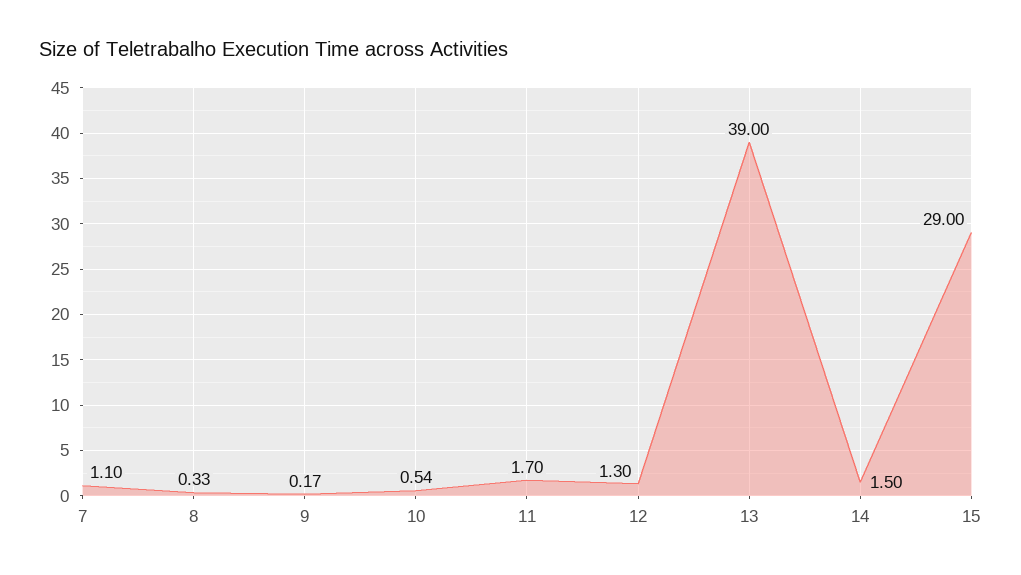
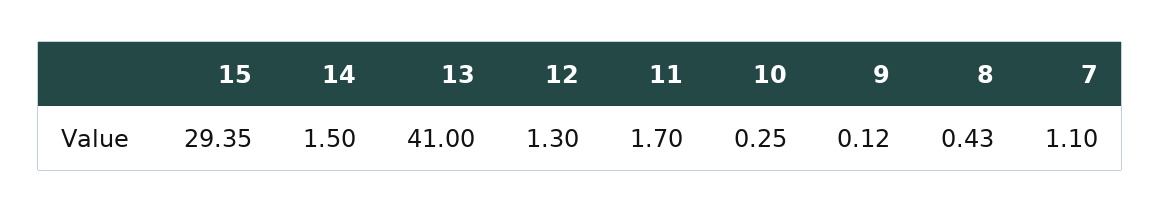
8: 0.33 -> 0.43
9: 0.17 -> 0.12
10: 0.54 -> 0.25
13: 39 -> 41
15: 29 -> 29.35

